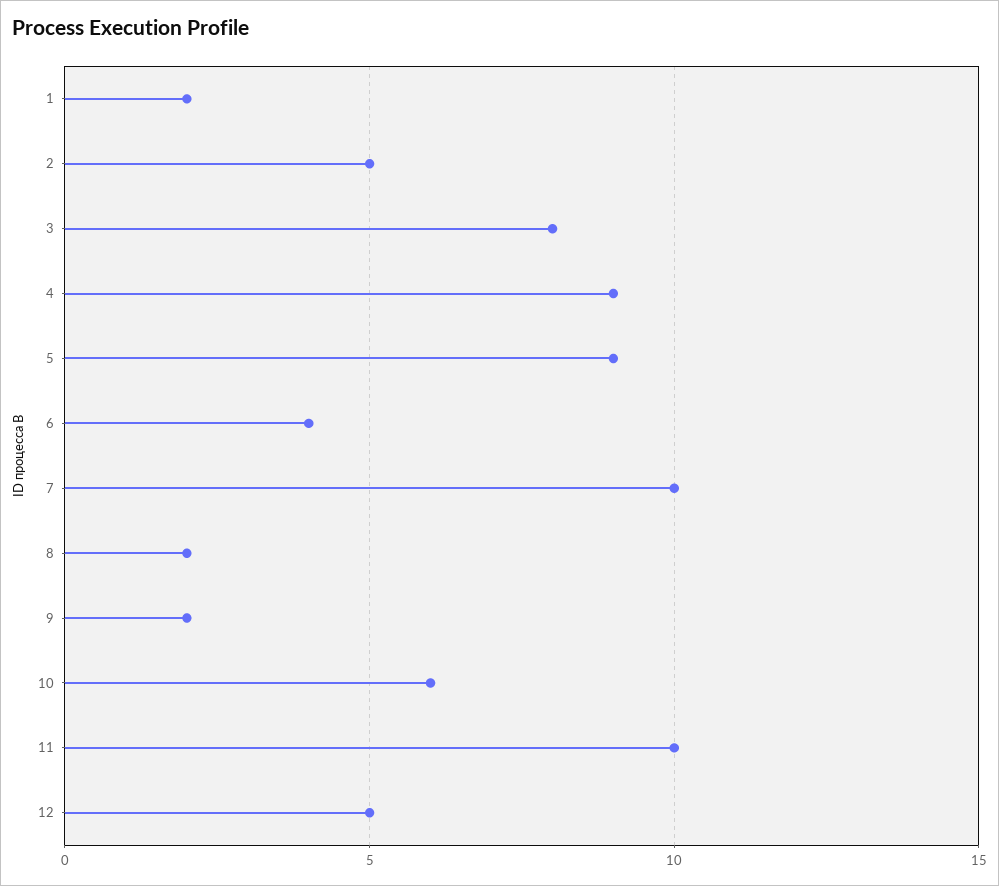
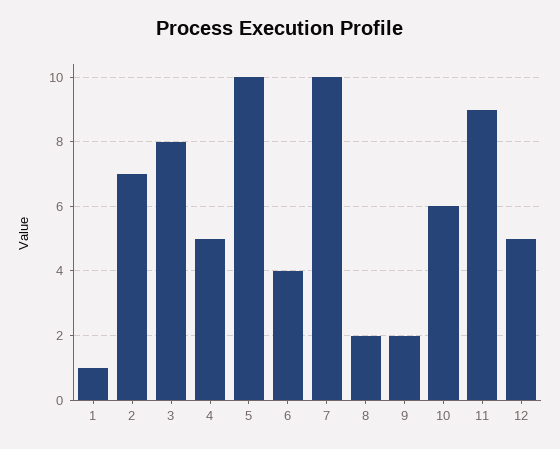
1: 2 -> 1
2: 5 -> 7
4: 9 -> 5
5: 9 -> 10
11: 10 -> 9

